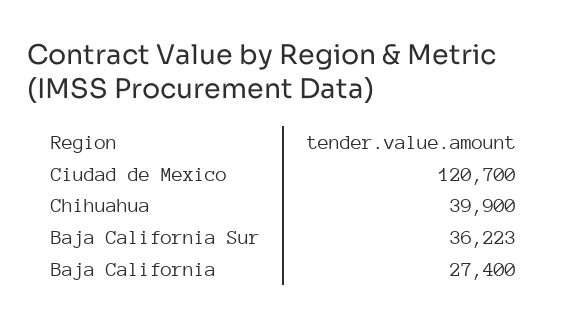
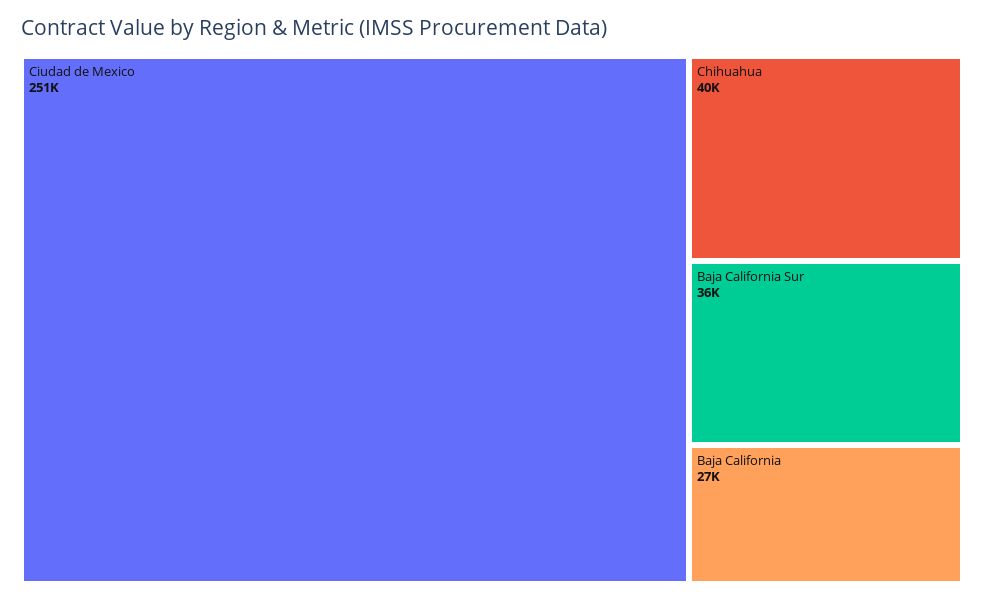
Ciudad de Mexico: 120700 -> 251000

